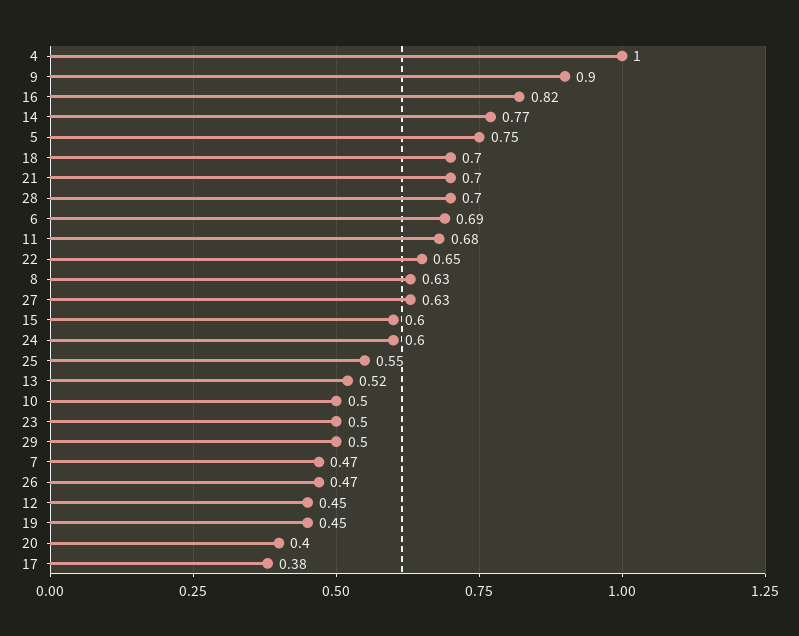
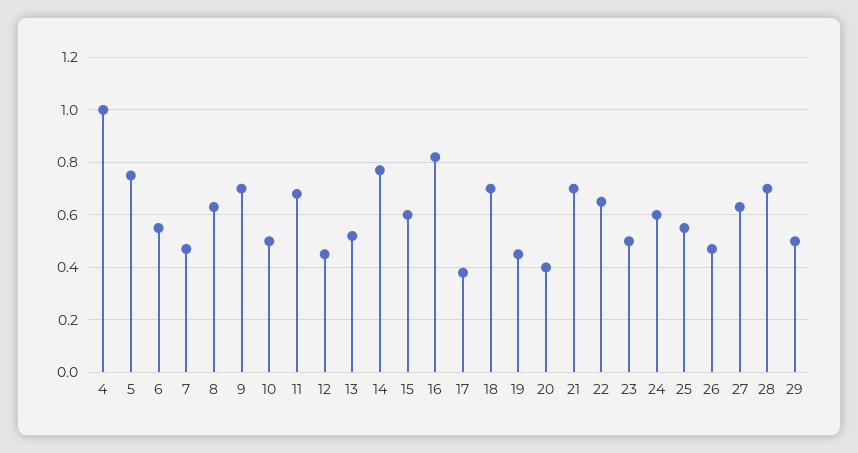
9: 0.9 -> 0.7
6: 0.69 -> 0.55

